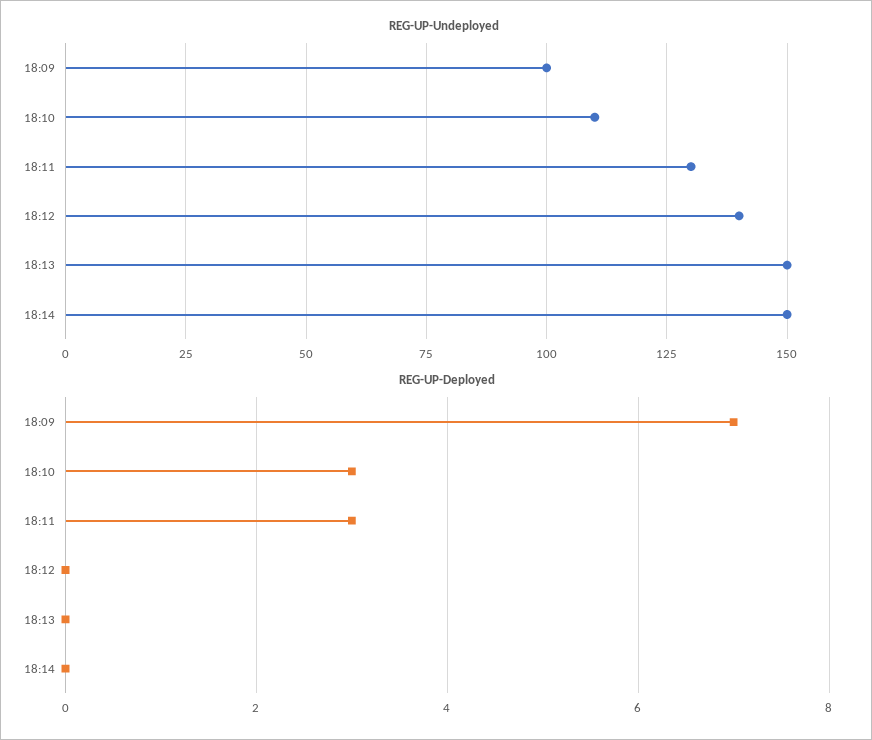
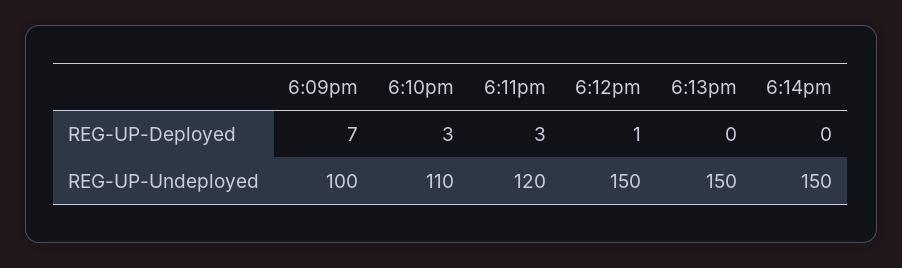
REG-UP-Undeployed, 18:11: 130 -> 120
REG-UP-Undeployed, 18:12: 140 -> 150
REG-UP-Deployed, 18:12: 0 -> 1

